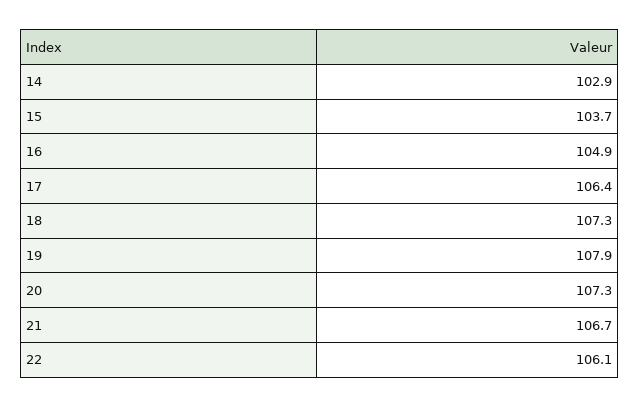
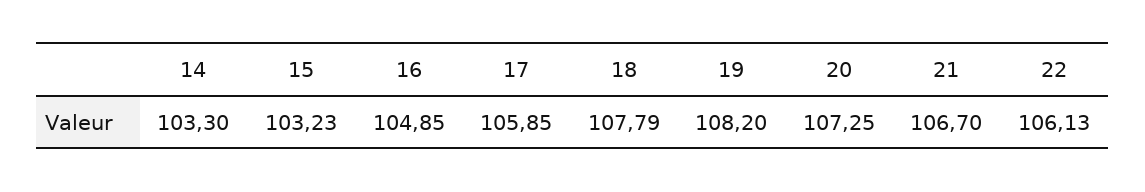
14: 102.9 -> 103.3
15: 103.7 -> 103.23
17: 106.4 -> 105.85
18: 107.3 -> 107.79
19: 107.9 -> 108.2

